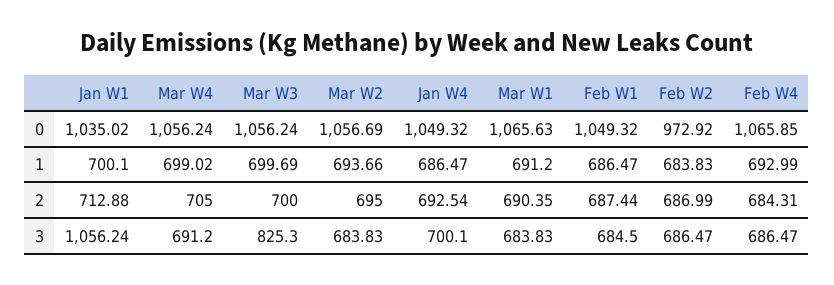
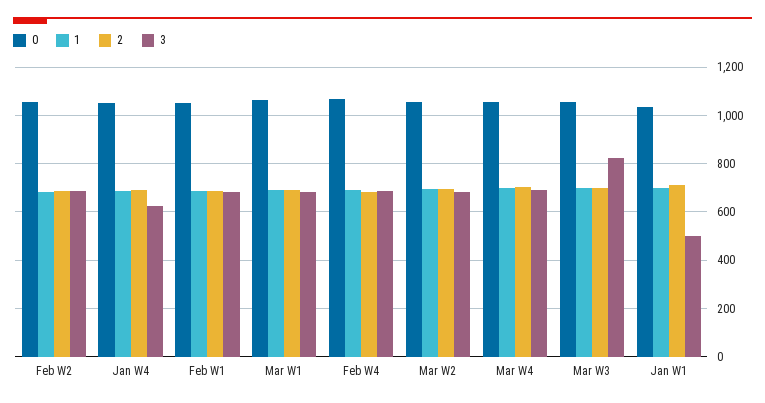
0, Feb W2: 972.92 -> 1050
3, Jan W1: 1056.24 -> 500
3, Jan W4: 700.1 -> 625

